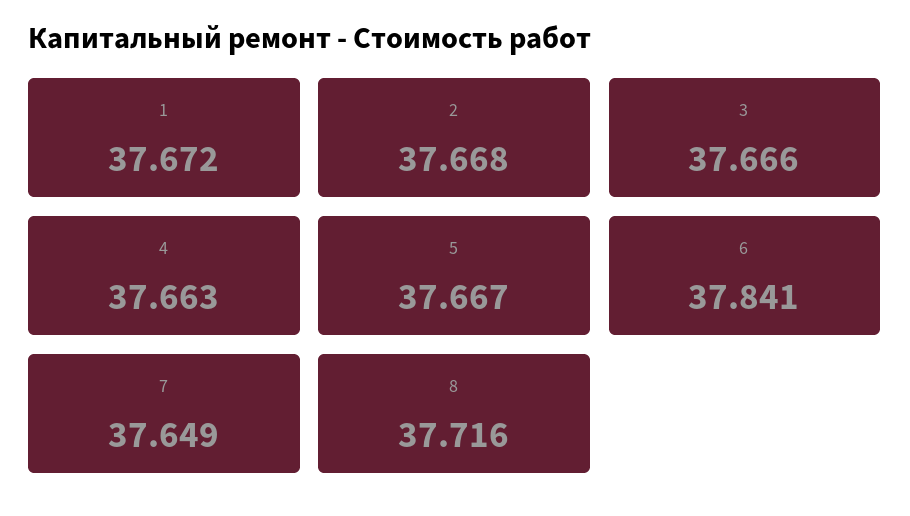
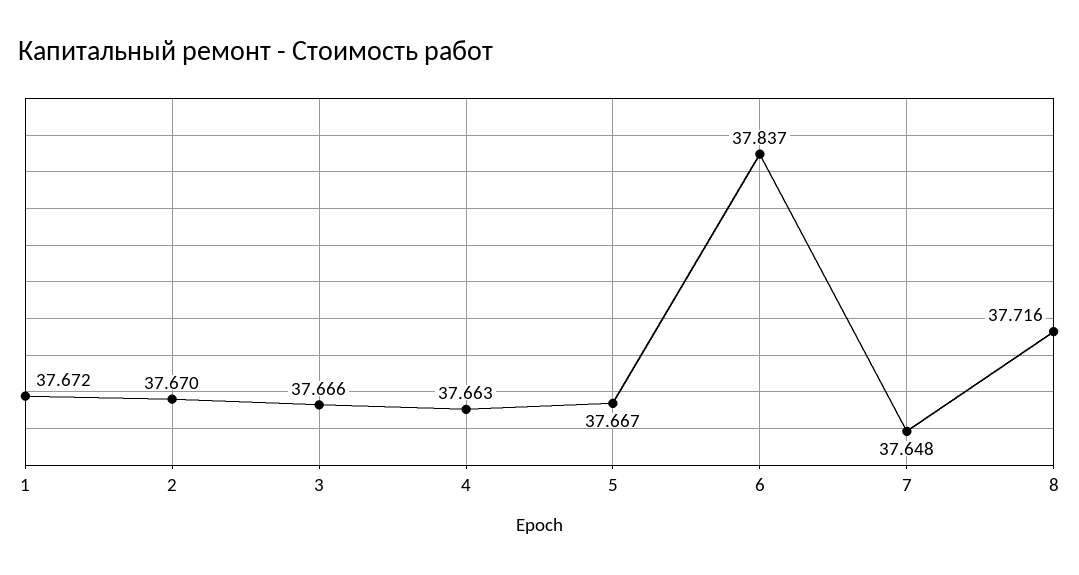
2: 37.668 -> 37.67
6: 37.841 -> 37.837
7: 37.649 -> 37.648

